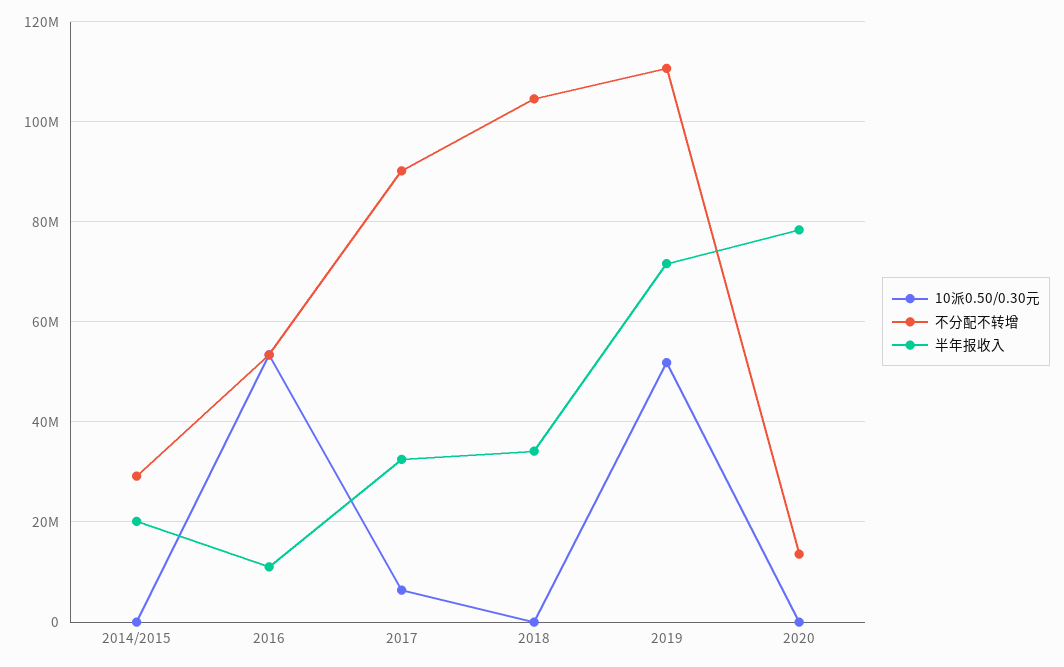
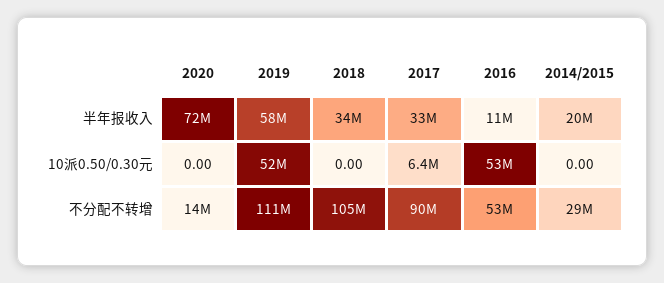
半年报收入, 2019: 72000000 -> 58000000
半年报收入, 2020: 78000000 -> 72000000

